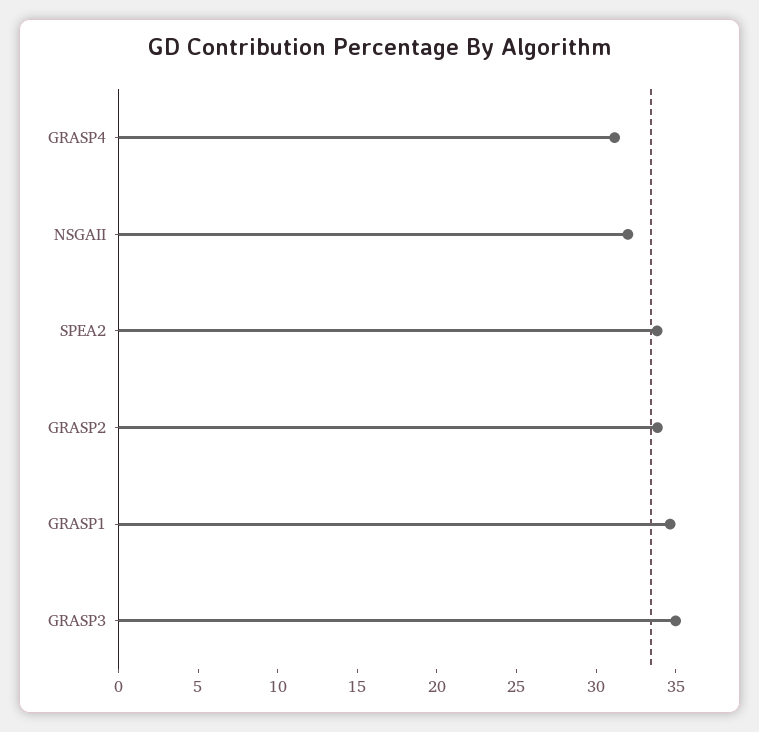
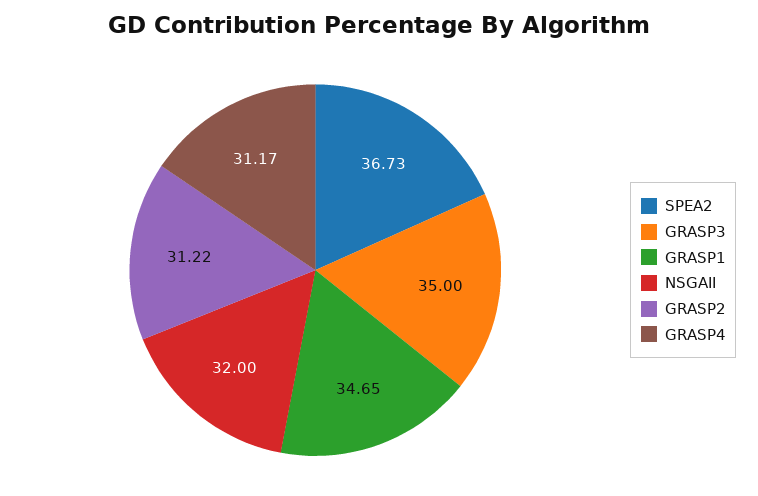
SPEA2: 34 -> 36.73
GRASP2: 34 -> 31.22

